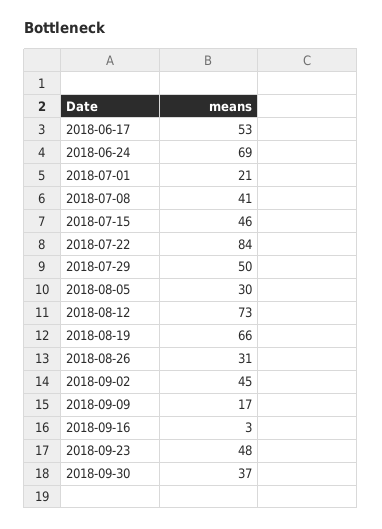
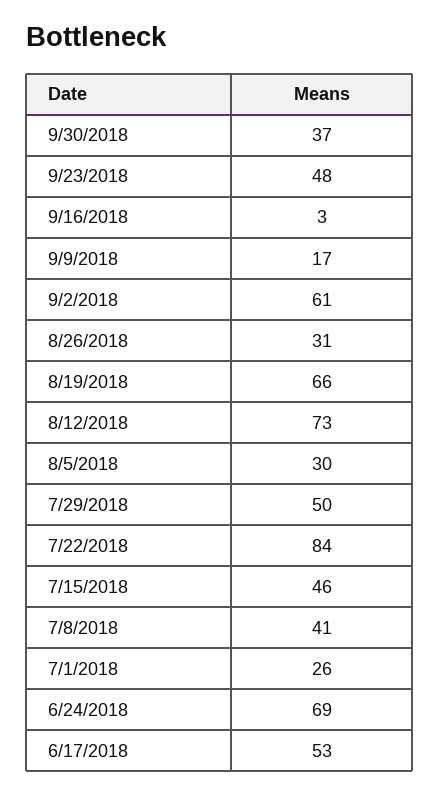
2018-07-01: 21 -> 26
2018-09-02: 45 -> 61

